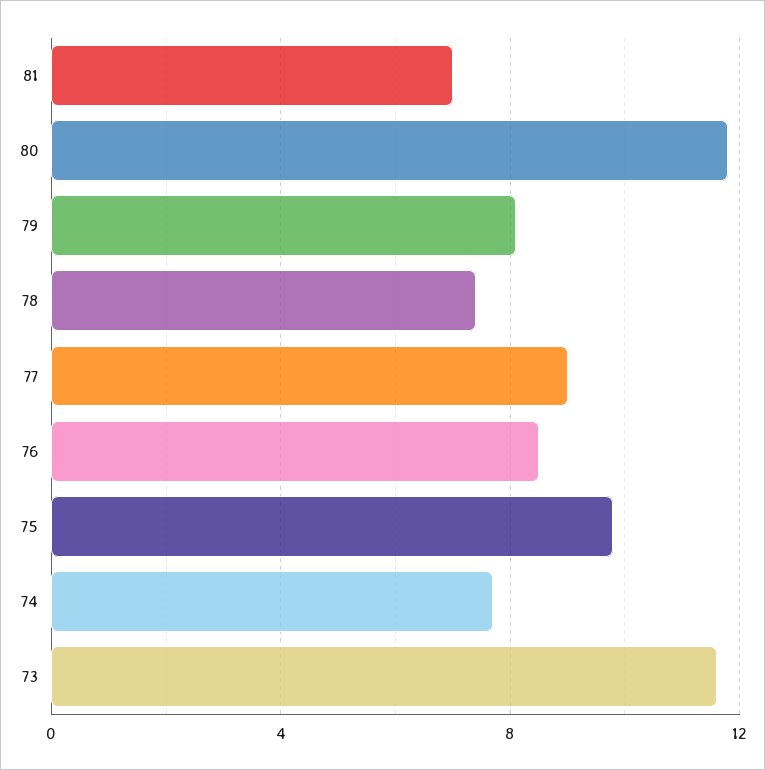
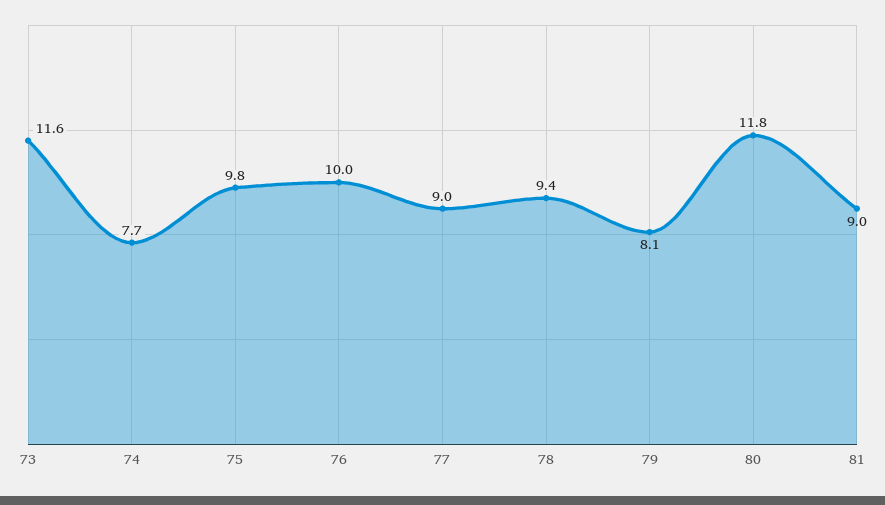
81: 7 -> 9
78: 7.5 -> 9.4
76: 8.5 -> 10

